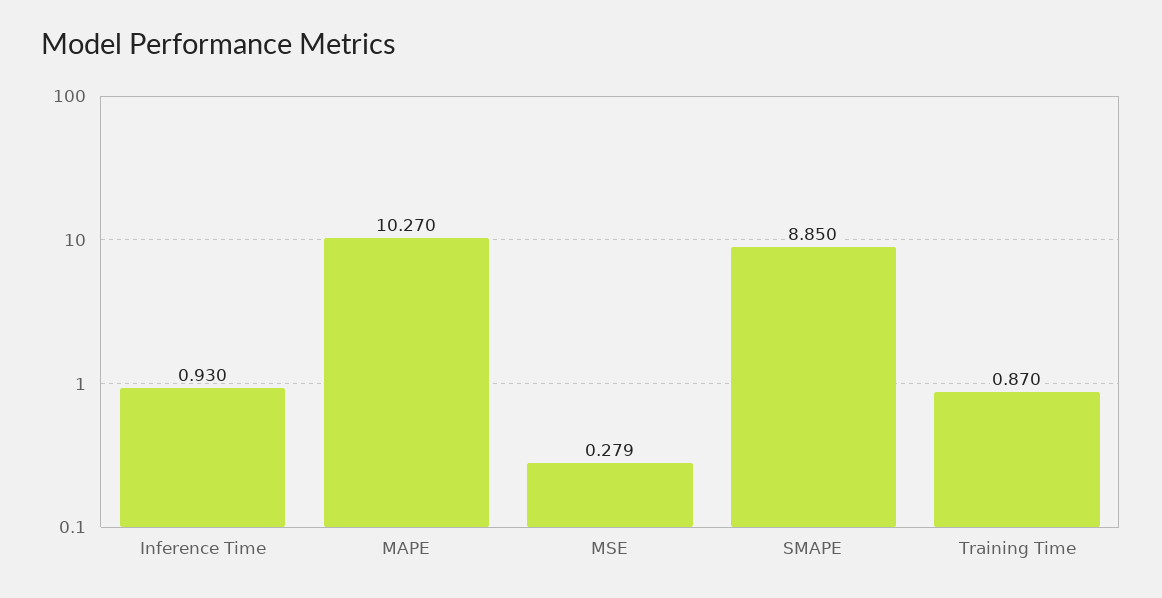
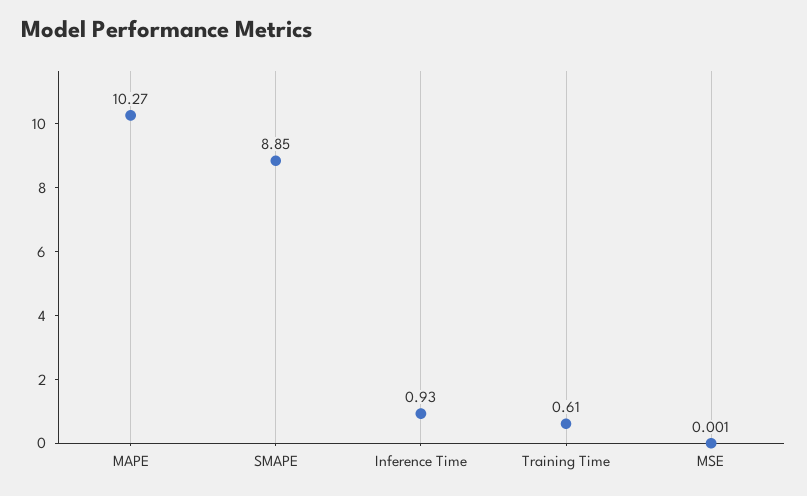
MSE: 0.279 -> 0.001
Training Time: 0.87 -> 0.61

